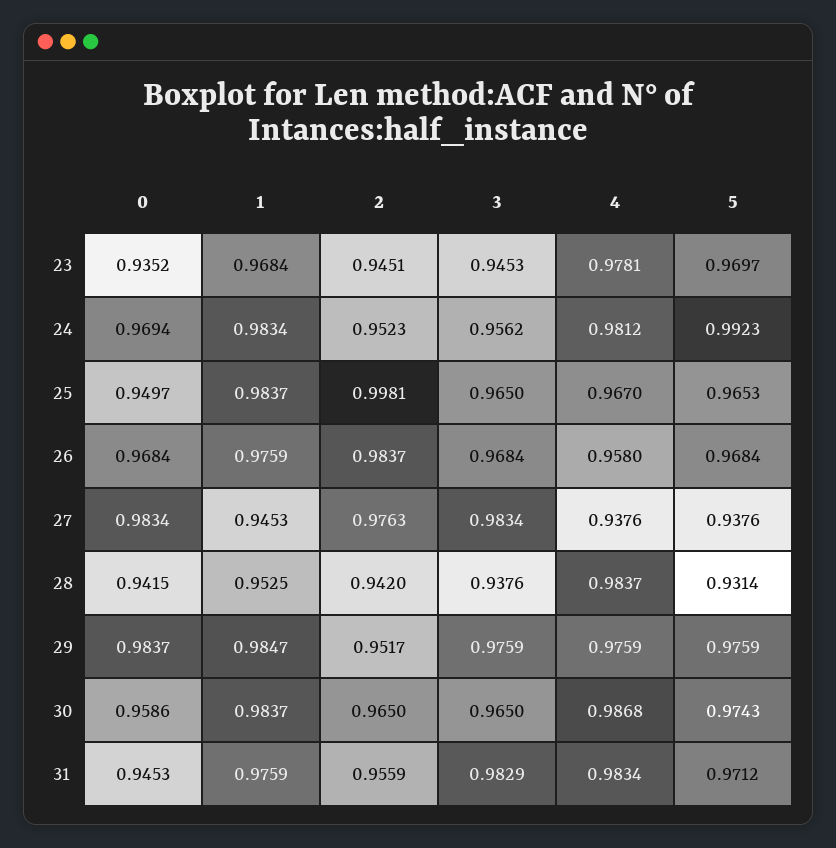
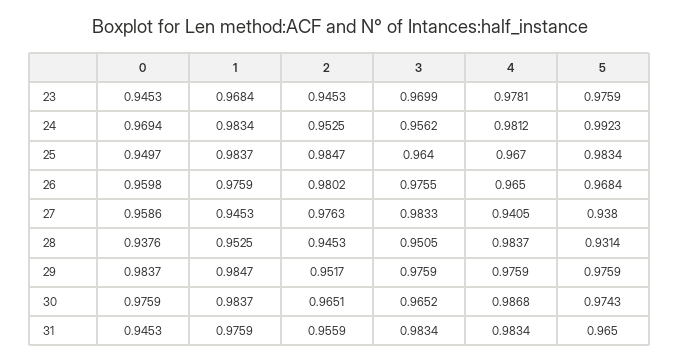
0, 23: 0.9352 -> 0.9453
2, 23: 0.9451 -> 0.9453
3, 23: 0.9453 -> 0.9699
5, 23: 0.9697 -> 0.9759
2, 24: 0.9523 -> 0.9525
2, 25: 0.9981 -> 0.9847
3, 25: 0.965 -> 0.964
5, 25: 0.9653 -> 0.9834
0, 26: 0.9684 -> 0.9598
2, 26: 0.9837 -> 0.9802
3, 26: 0.9684 -> 0.9755
4, 26: 0.958 -> 0.965
0, 27: 0.9834 -> 0.9586
3, 27: 0.9834 -> 0.9833
4, 27: 0.9376 -> 0.9405
5, 27: 0.9376 -> 0.938
0, 28: 0.9415 -> 0.9376
2, 28: 0.942 -> 0.9453
3, 28: 0.9376 -> 0.9505
0, 30: 0.9586 -> 0.9759
2, 30: 0.965 -> 0.9651
3, 30: 0.965 -> 0.9652
3, 31: 0.9829 -> 0.9834
5, 31: 0.9712 -> 0.965

